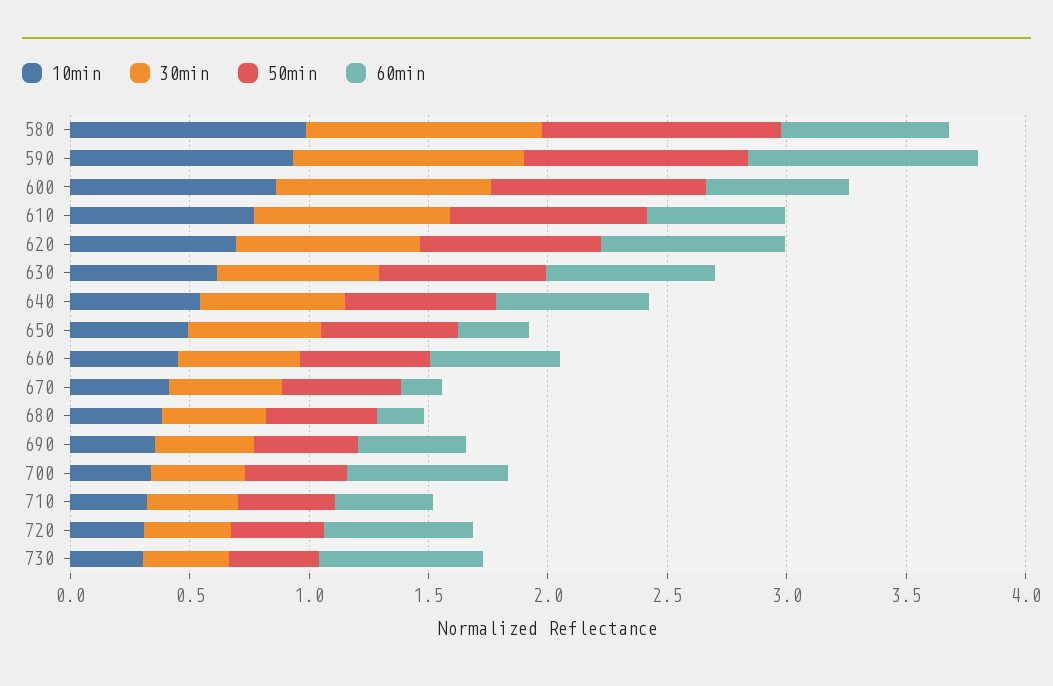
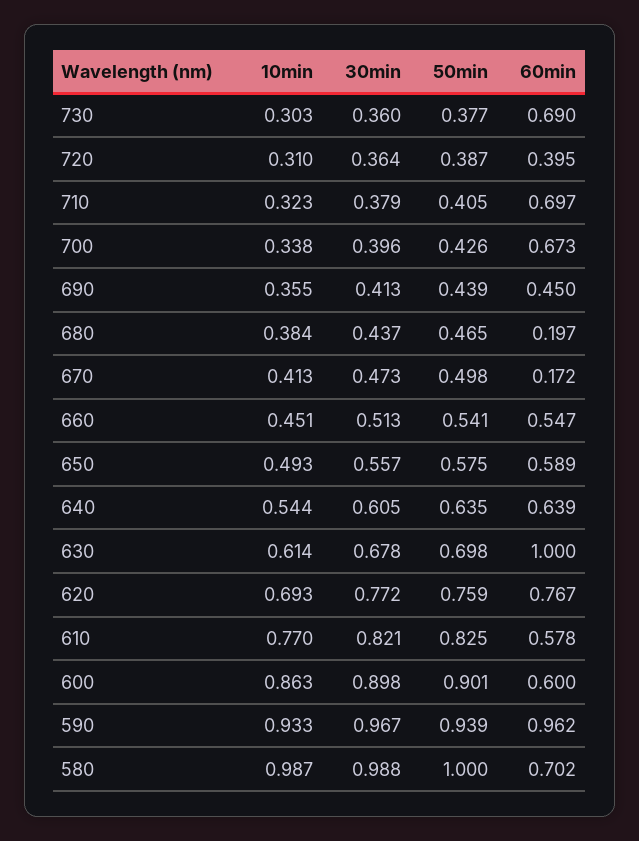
60min, 630: 0.7 -> 1
60min, 650: 0.3 -> 0.589
60min, 710: 0.4 -> 0.697
60min, 720: 0.6 -> 0.395

